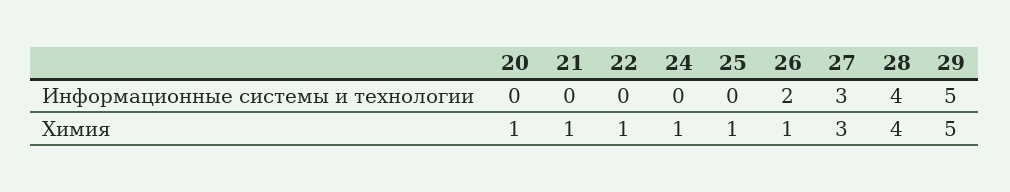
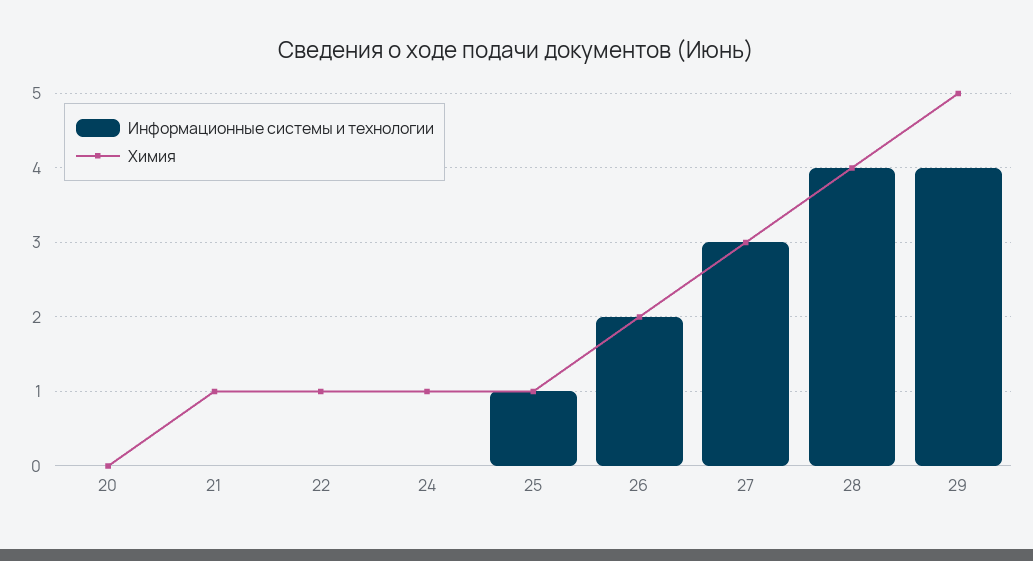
Информационные системы и технологии, 25: 0 -> 1
Информационные системы и технологии, 29: 5 -> 4
Химия, 20: 1 -> 0
Химия, 26: 1 -> 2

